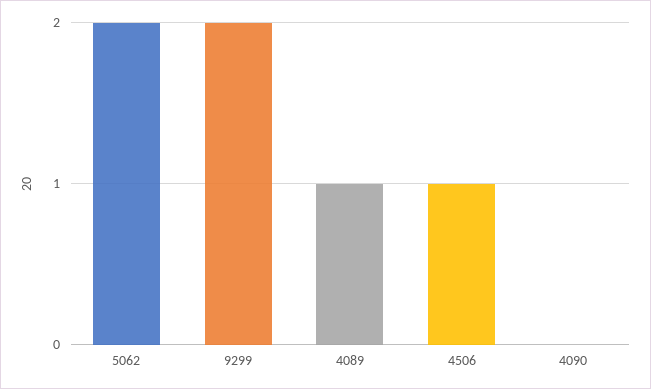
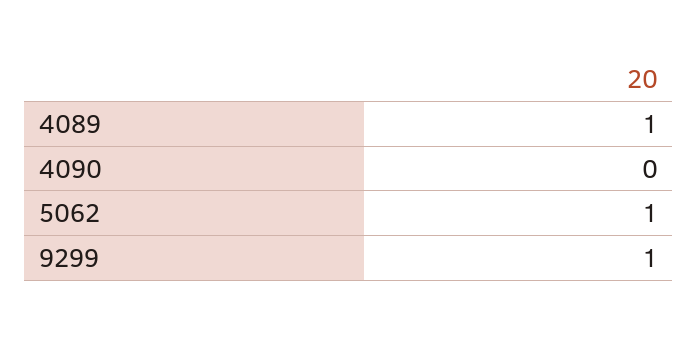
5062: 2 -> 1
9299: 2 -> 1
4506: 1 -> none

